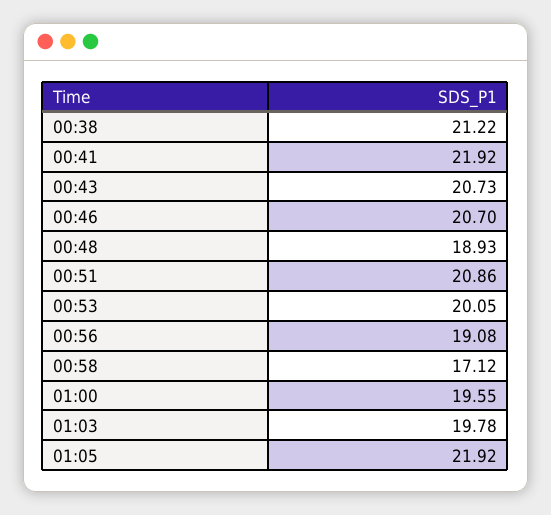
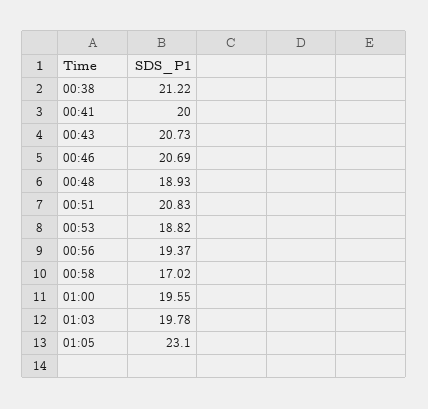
00:41: 21.92 -> 20
00:46: 20.7 -> 20.69
00:51: 20.86 -> 20.83
00:53: 20.05 -> 18.82
00:56: 19.08 -> 19.37
00:58: 17.12 -> 17.02
01:05: 21.92 -> 23.1

